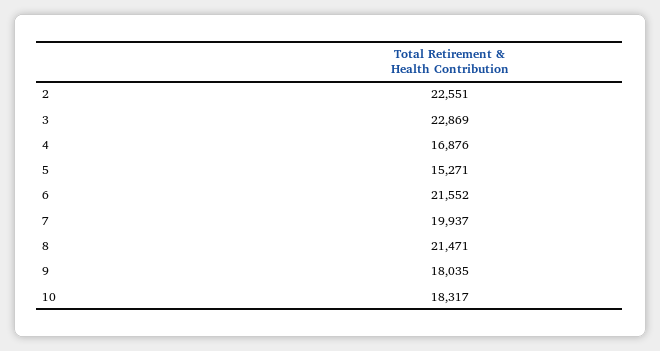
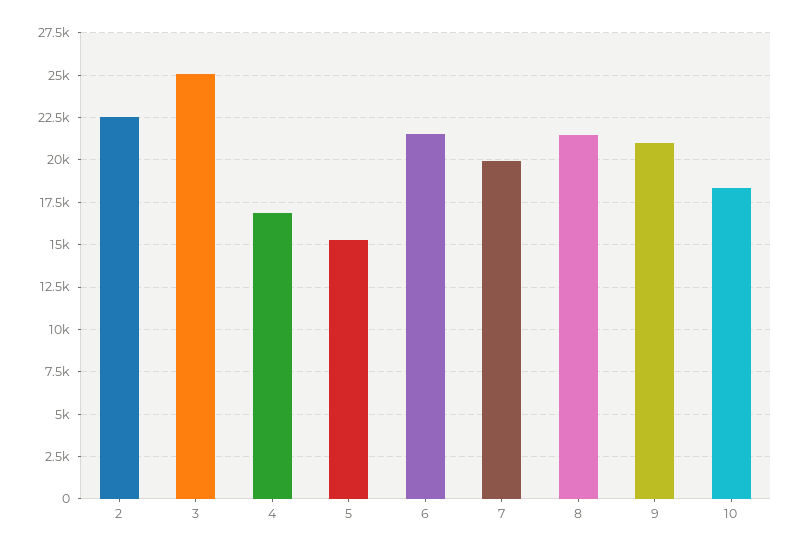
3: 22869 -> 25000
9: 18035 -> 21000

